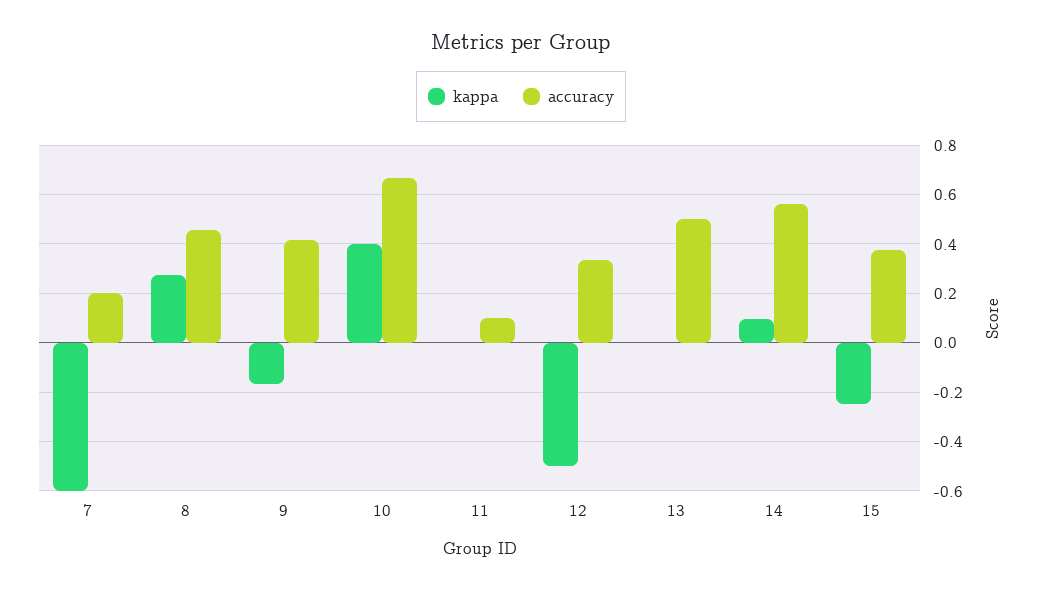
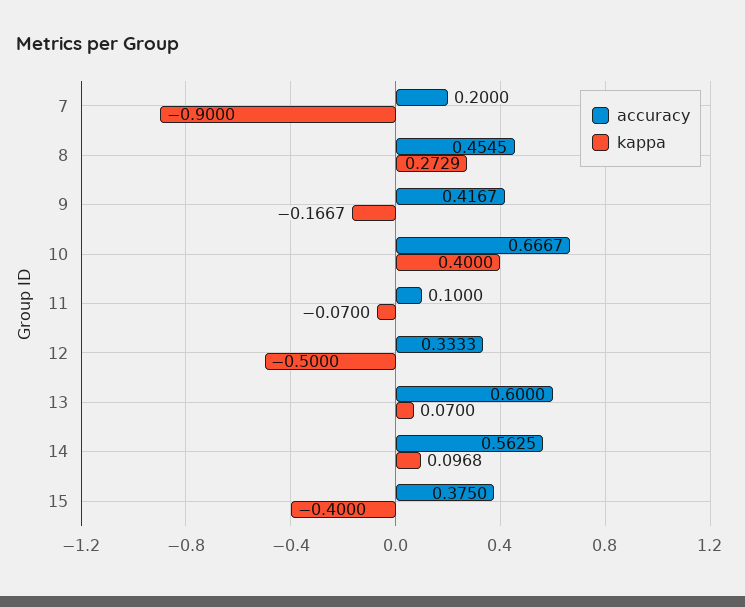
kappa, 7: -0.6 -> -0.9
kappa, 11: 0 -> -0.07
kappa, 13: 0 -> 0.07
accuracy, 13: 0.5 -> 0.6
kappa, 15: -0.25 -> -0.4

